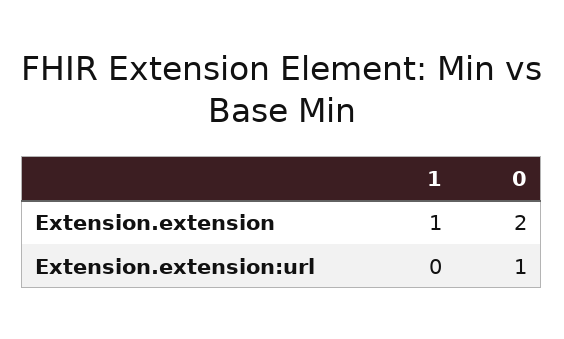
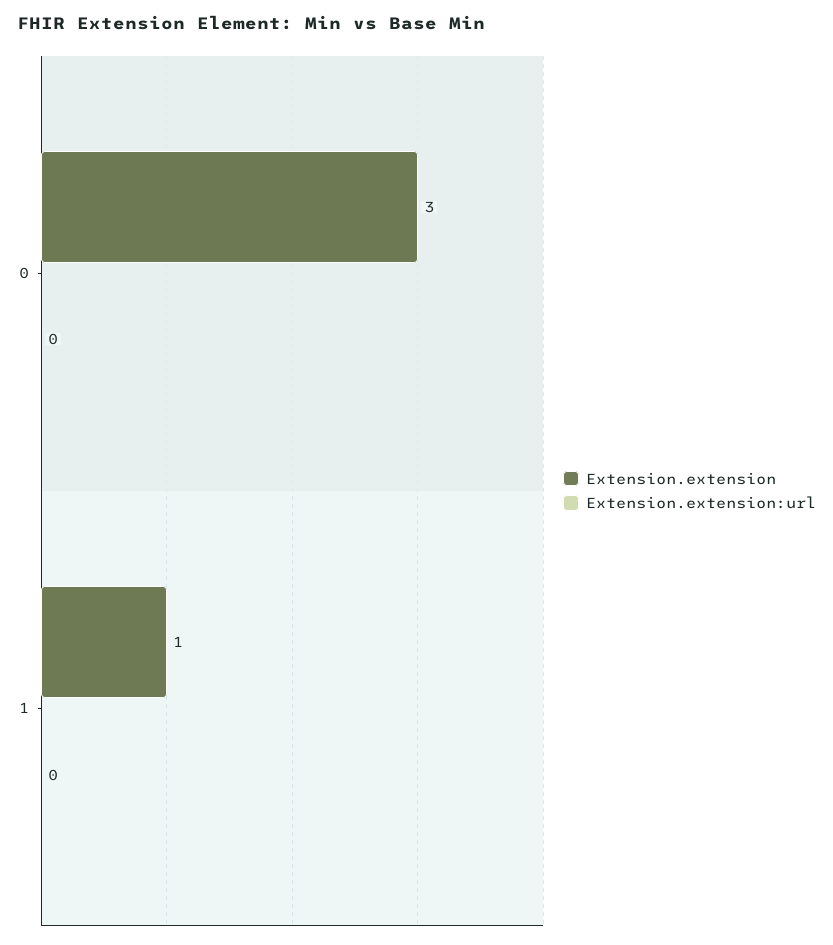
Extension.extension, 0: 2 -> 3
Extension.extension:url, 0: 1 -> 0

